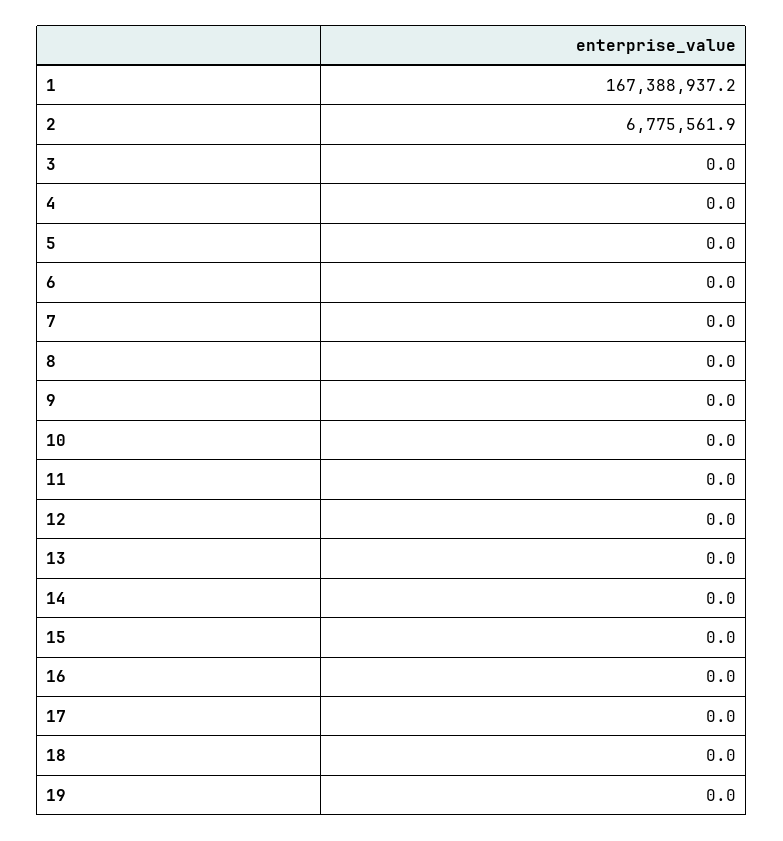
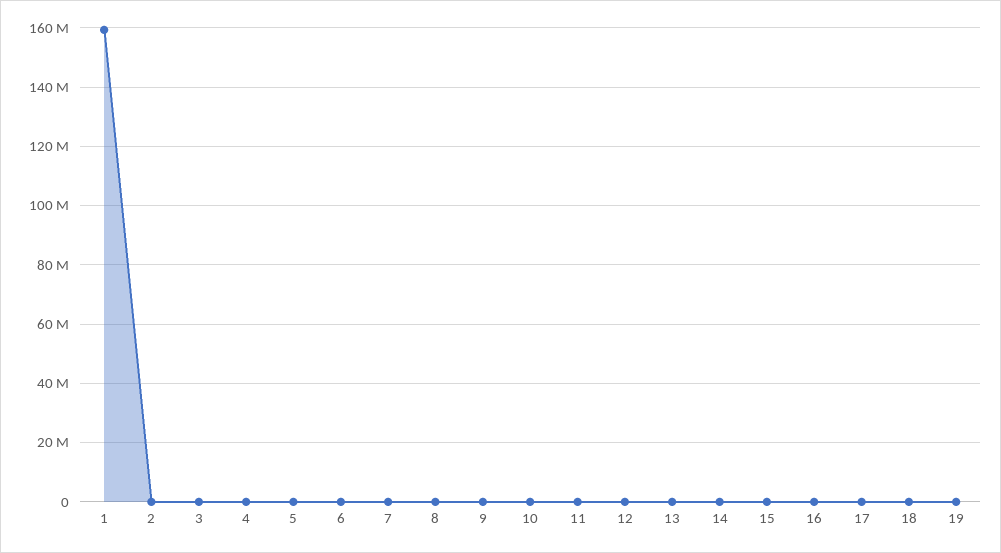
1: 167388937.2 -> 160000000
2: 6775561.9 -> 0

